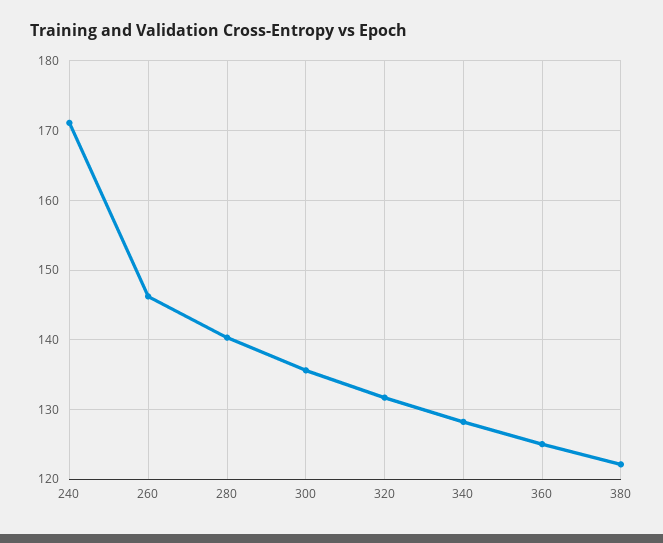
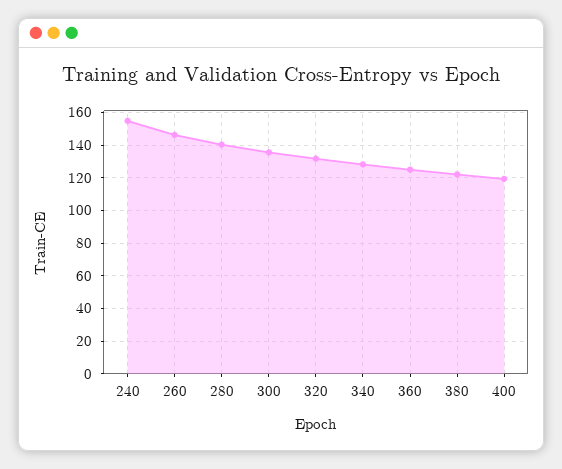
240: 171 -> 155
400: none -> 120

